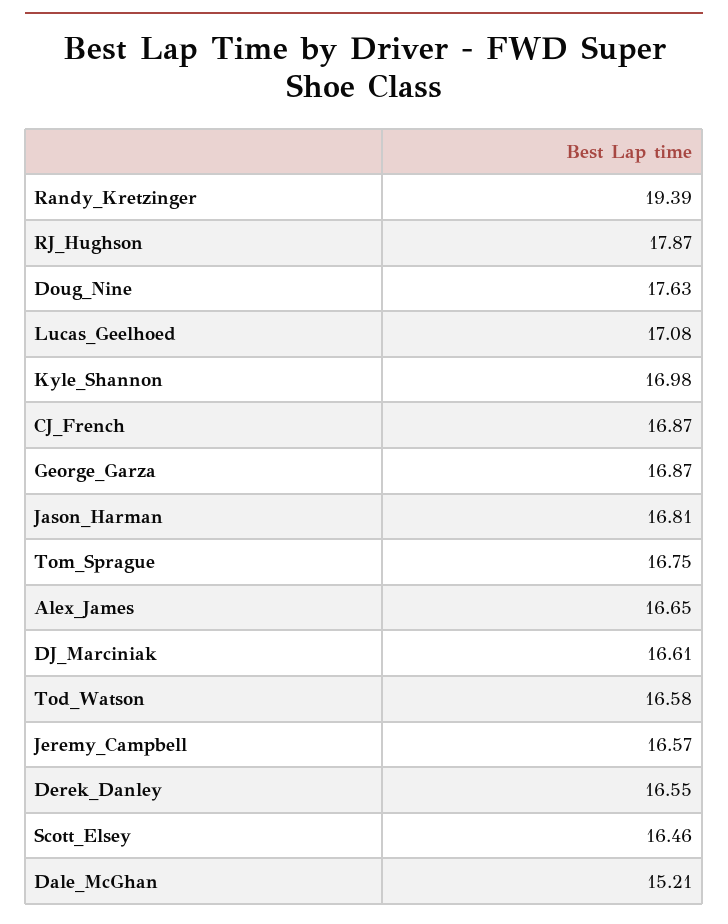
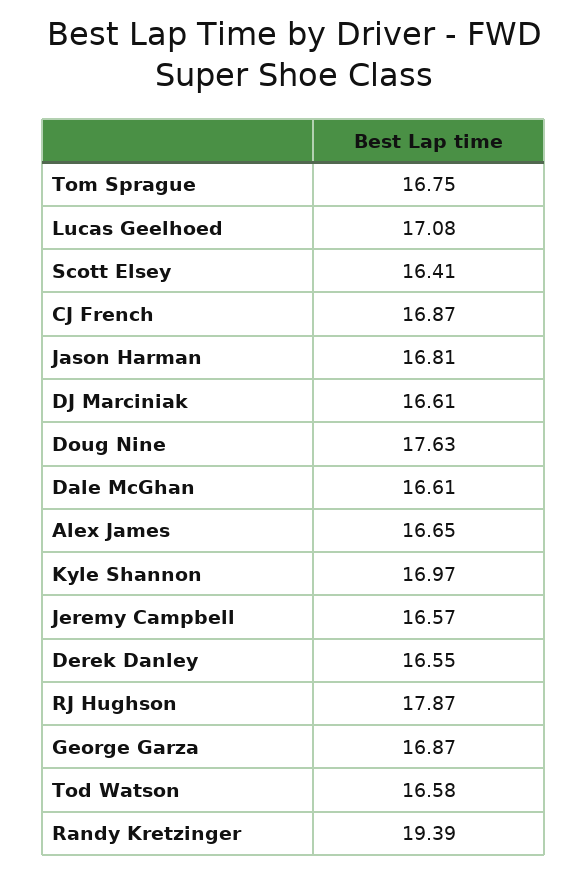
Kyle_Shannon: 16.98 -> 16.97
Scott_Elsey: 16.46 -> 16.41
Dale_McGhan: 15.21 -> 16.61

